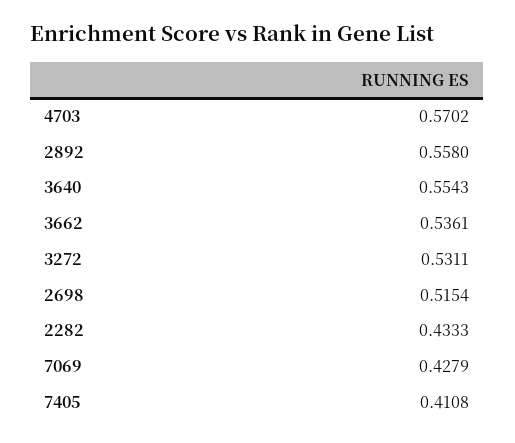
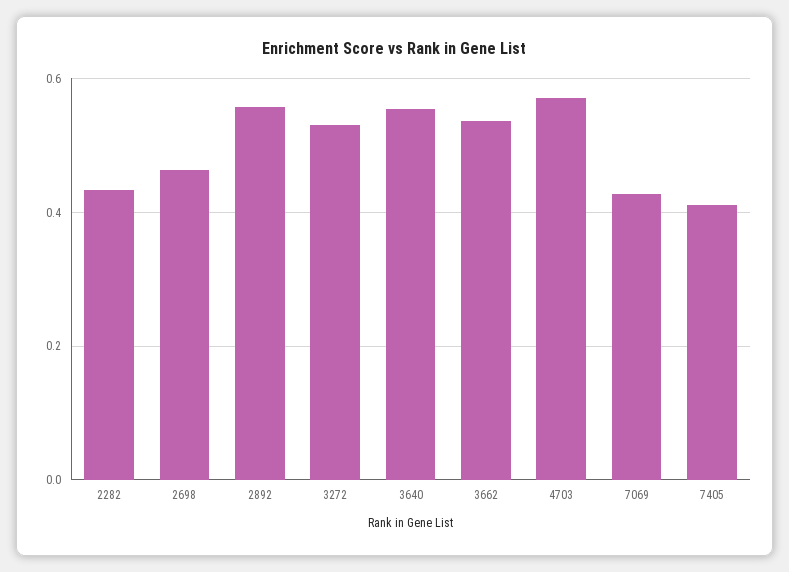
2698: 0.5154 -> 0.46

